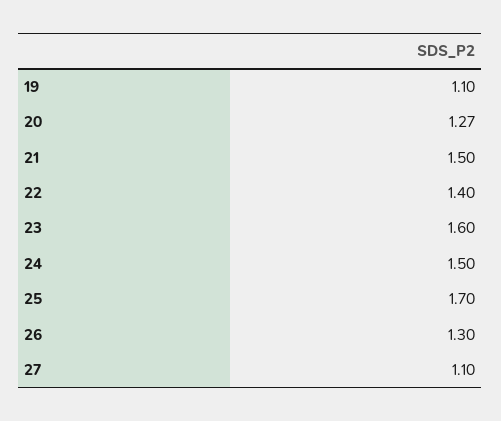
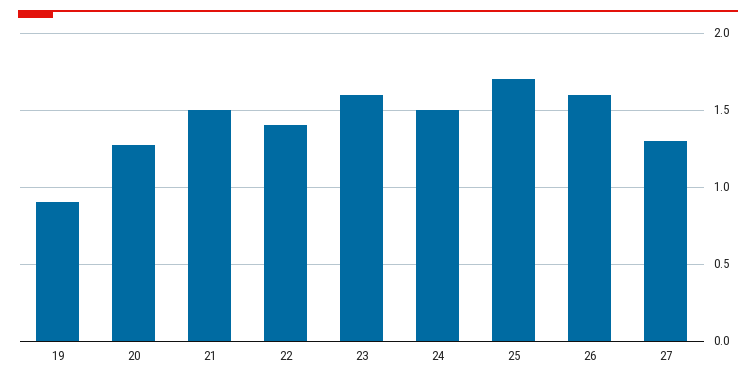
19: 1.1 -> 0.9
26: 1.3 -> 1.6
27: 1.1 -> 1.3

